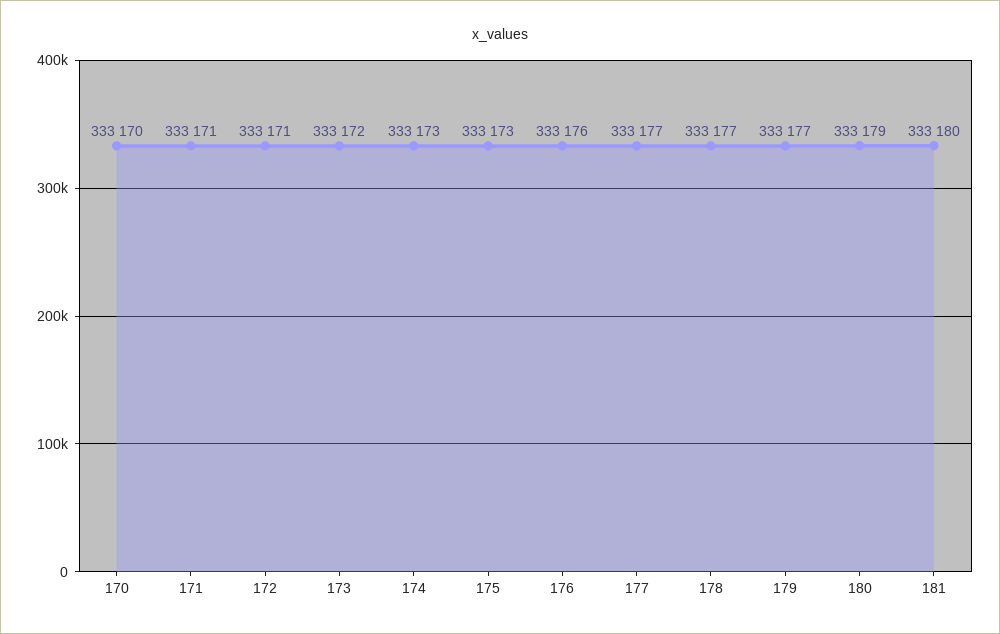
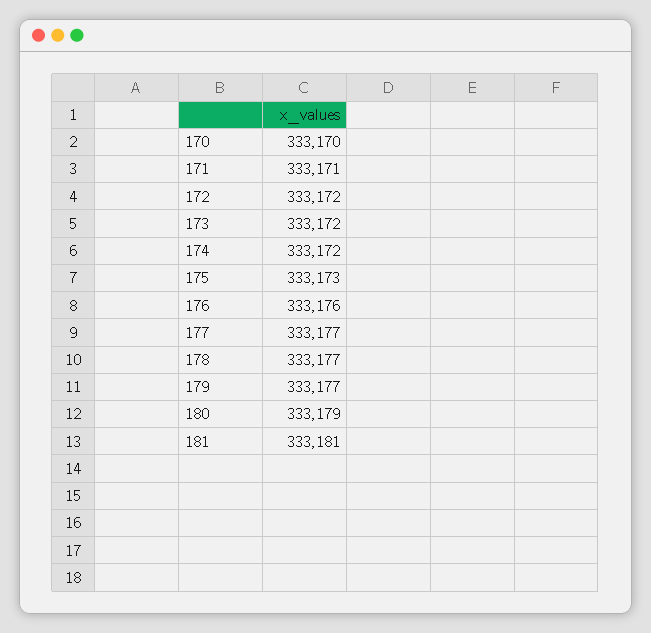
172: 333171 -> 333172
174: 333173 -> 333172
181: 333180 -> 333181

